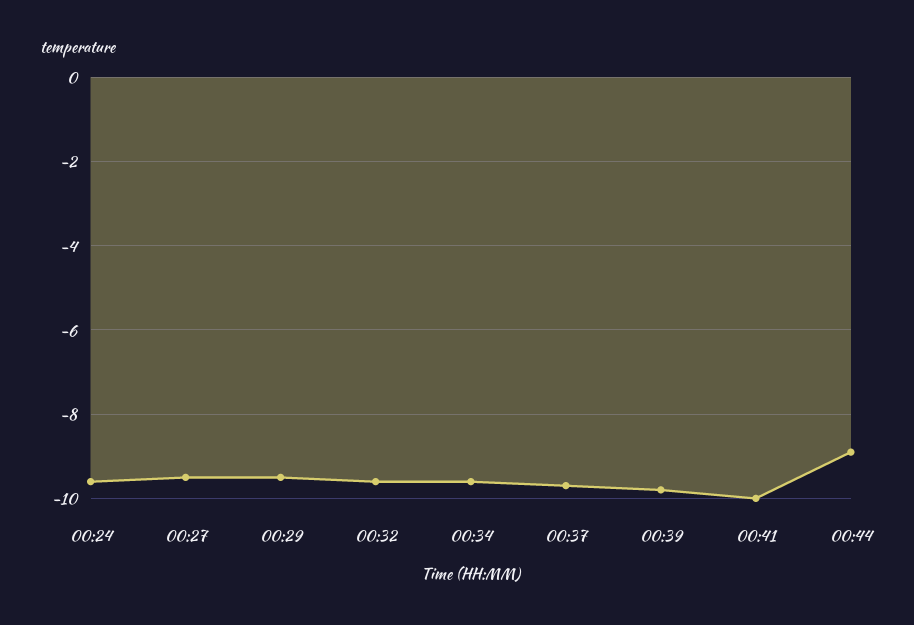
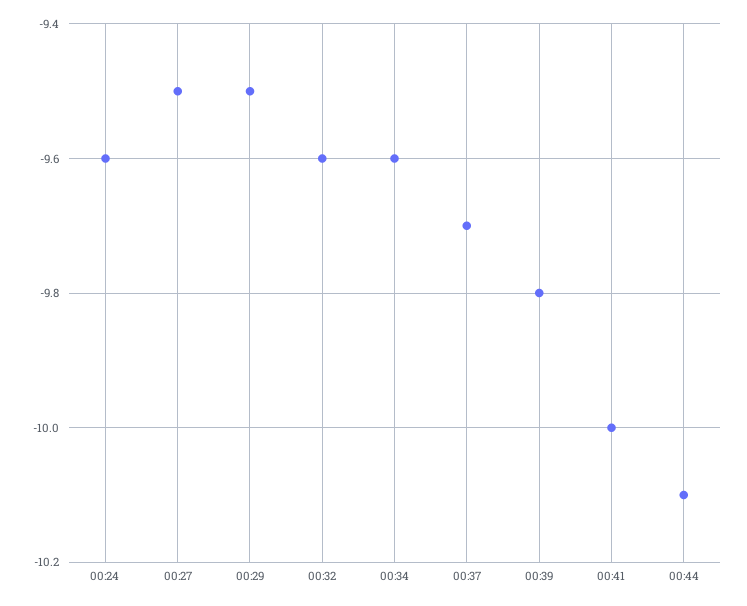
00:44: -9 -> -10.1

